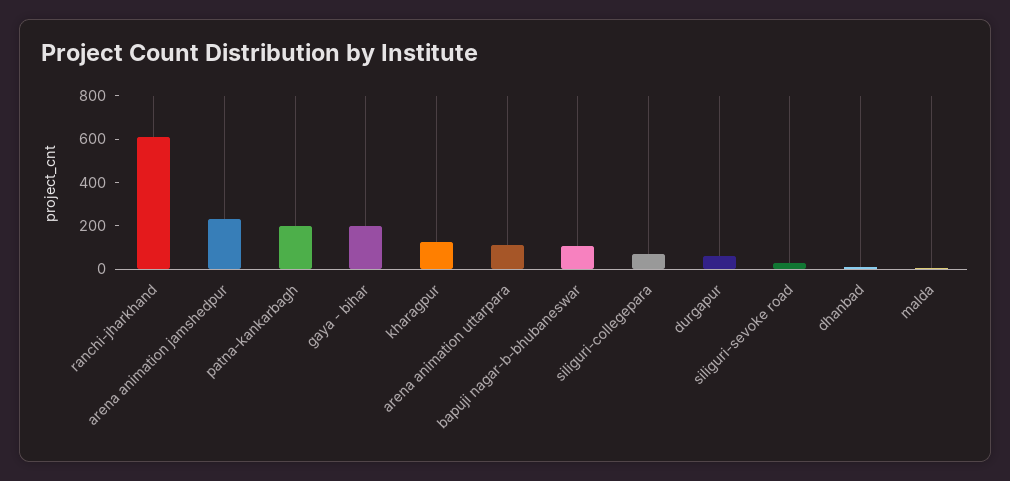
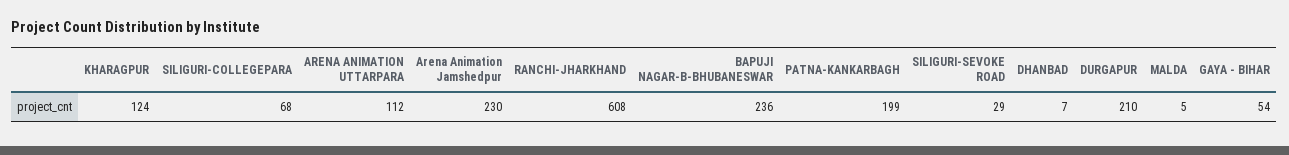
gaya - bihar: 200 -> 54
bapuji nagar-b-bhubaneswar: 100 -> 236
durgapur: 50 -> 210

